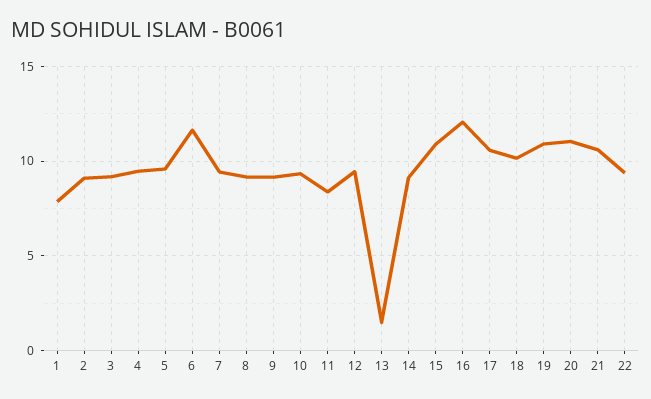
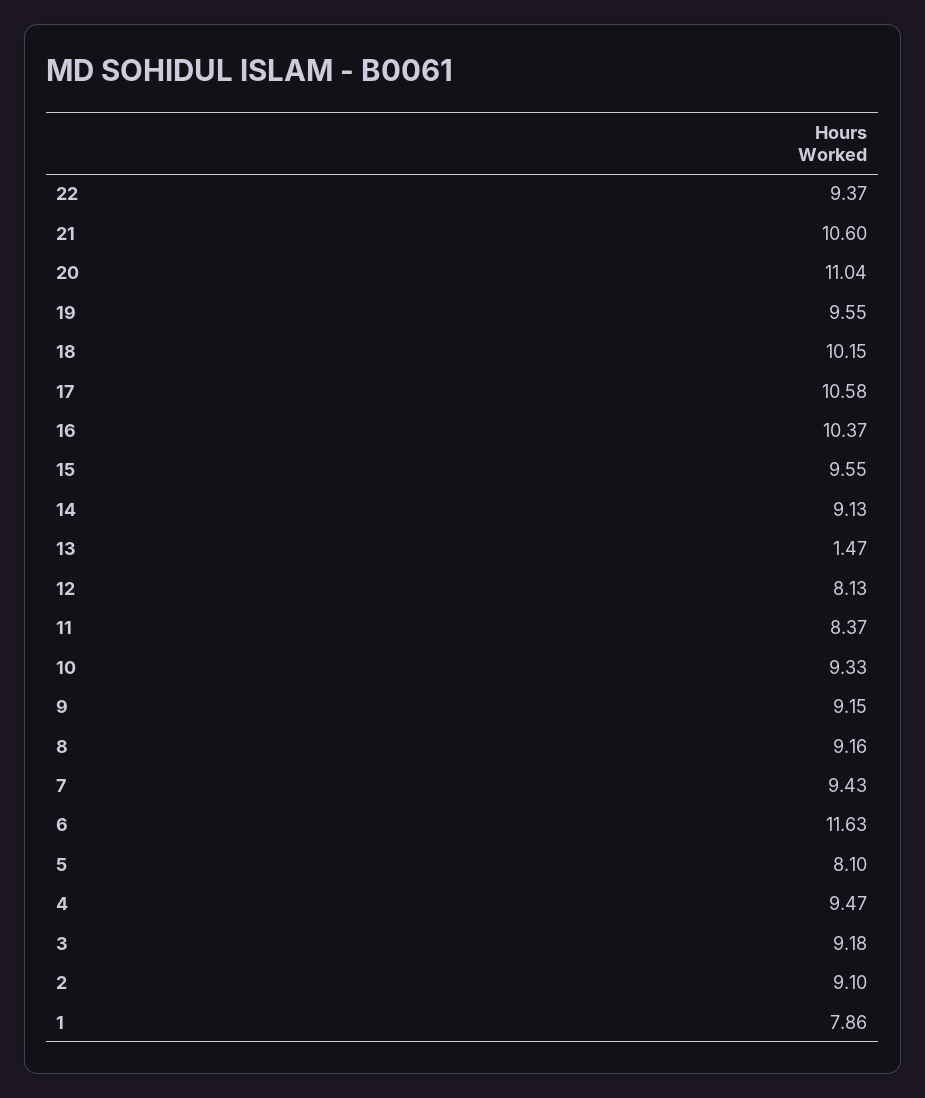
5: 9.5 -> 8.1
12: 9.5 -> 8.13
15: 11 -> 9.55
16: 12 -> 10.37
19: 11 -> 9.55

